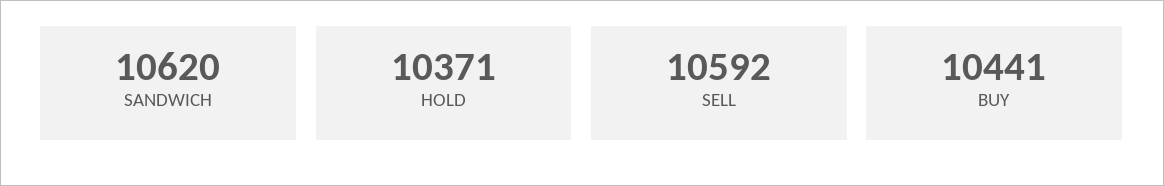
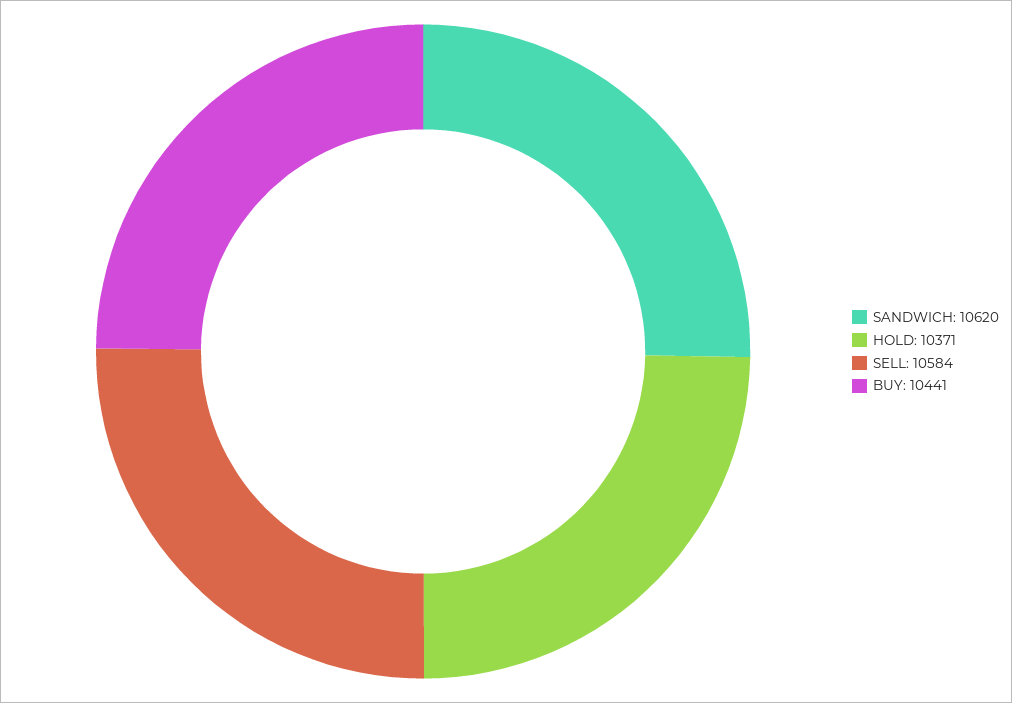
SELL: 10592 -> 10584

